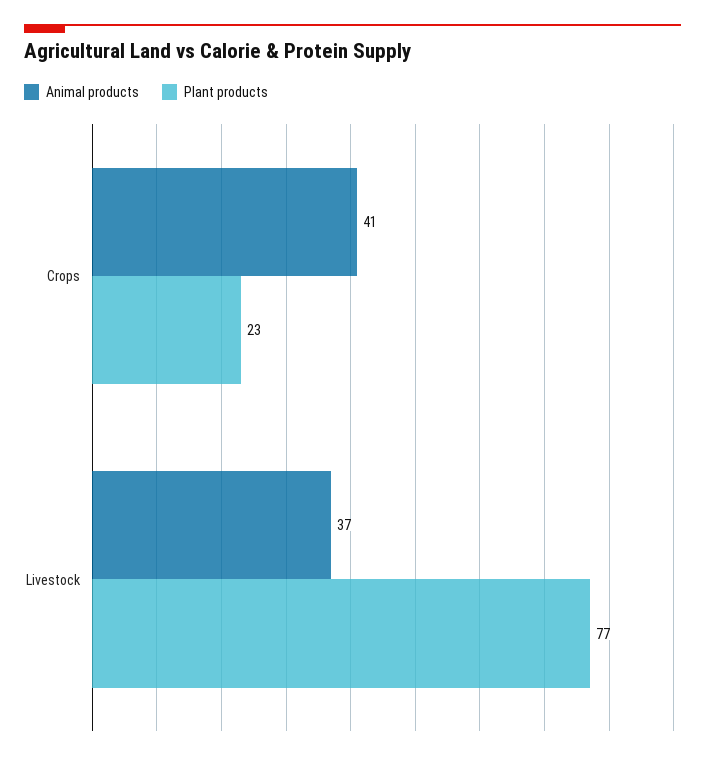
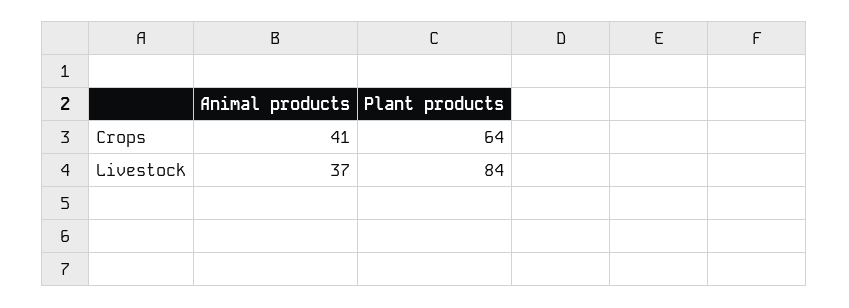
Plant products, Crops: 23 -> 64
Plant products, Livestock: 77 -> 84

